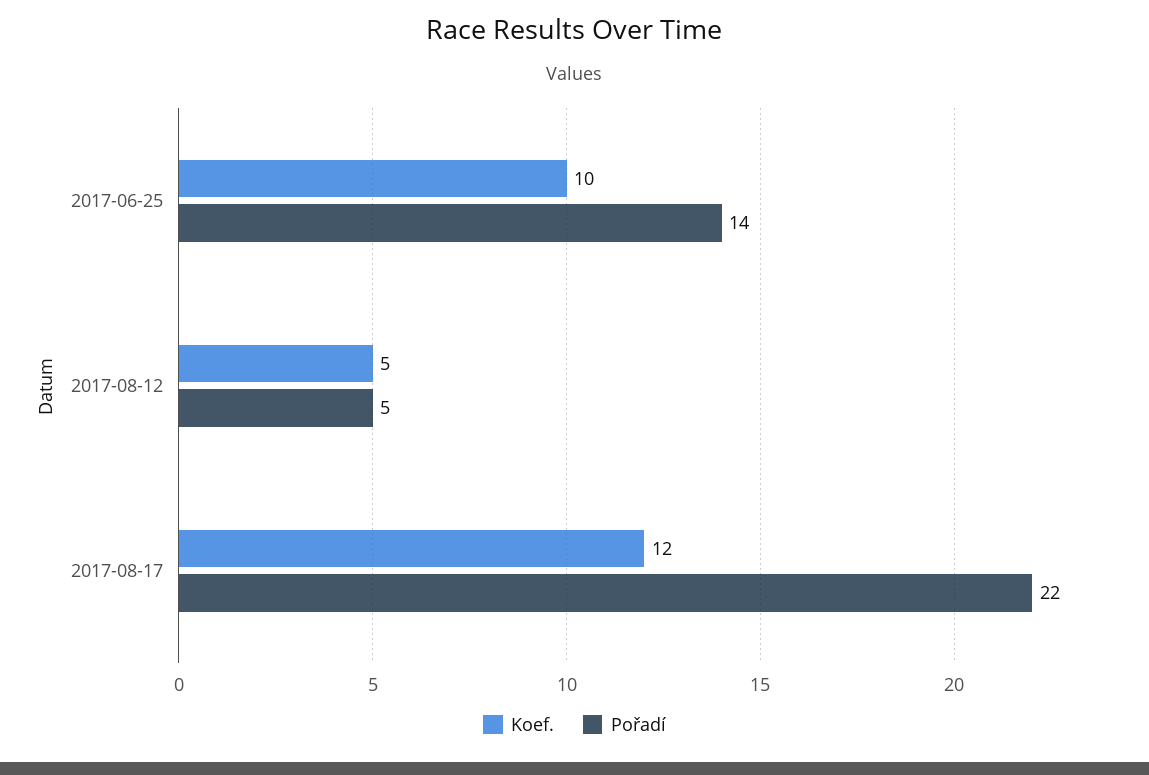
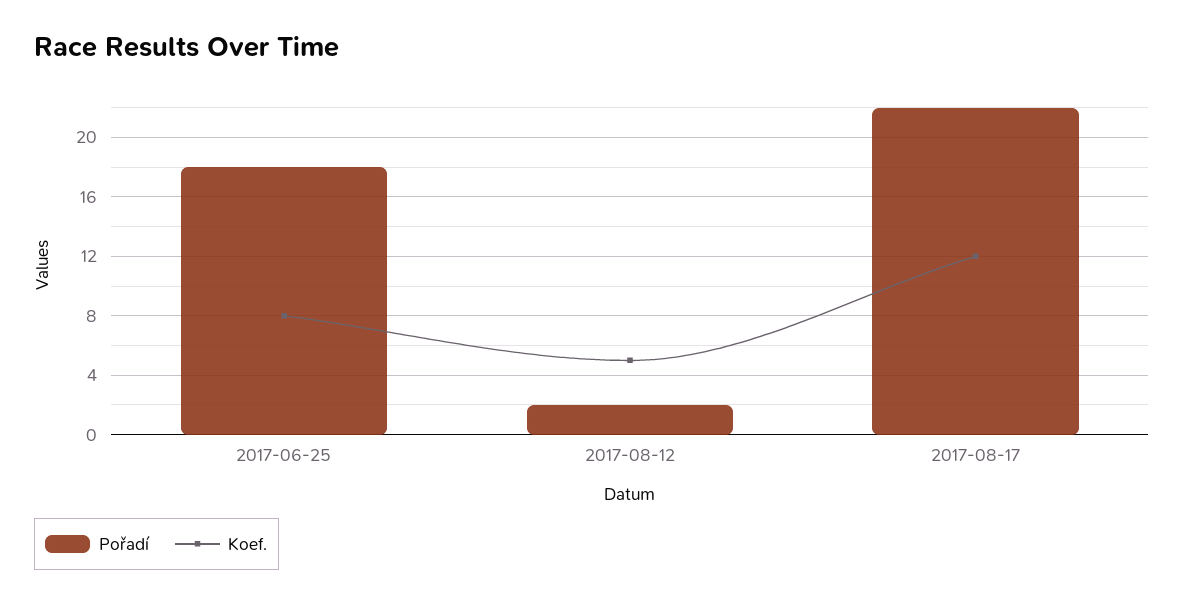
Koef., 2017-06-25: 10 -> 8
Pořadí, 2017-06-25: 14 -> 18
Pořadí, 2017-08-12: 5 -> 2

